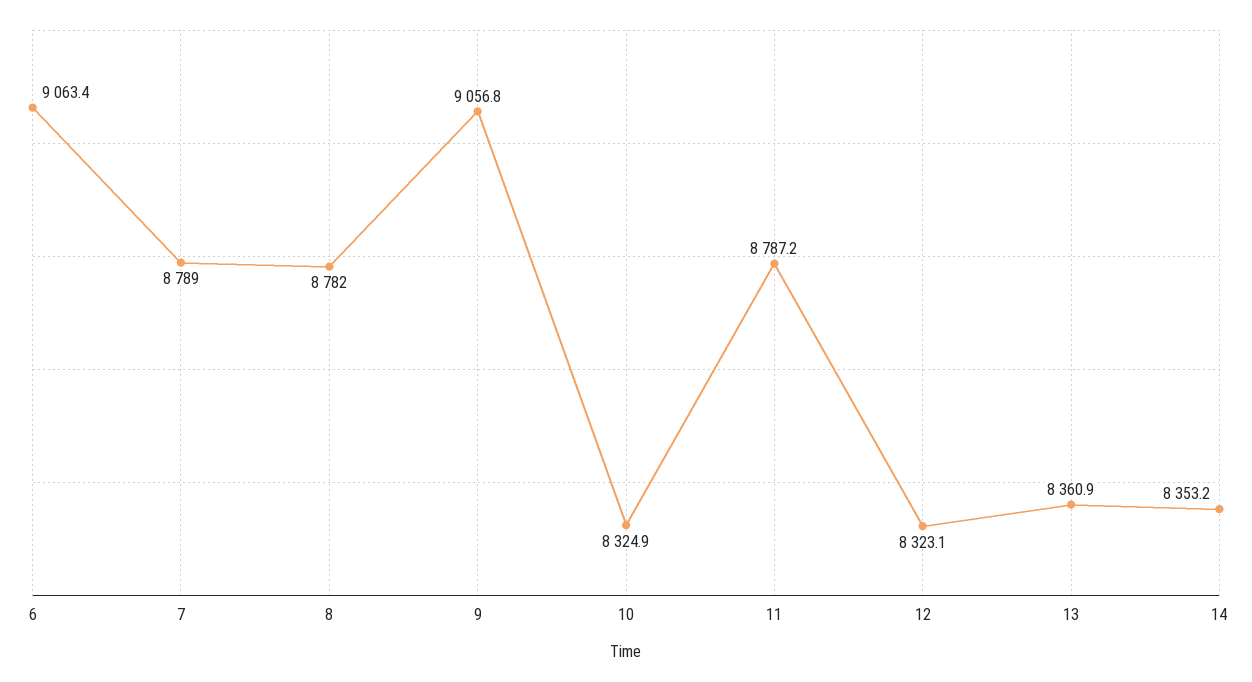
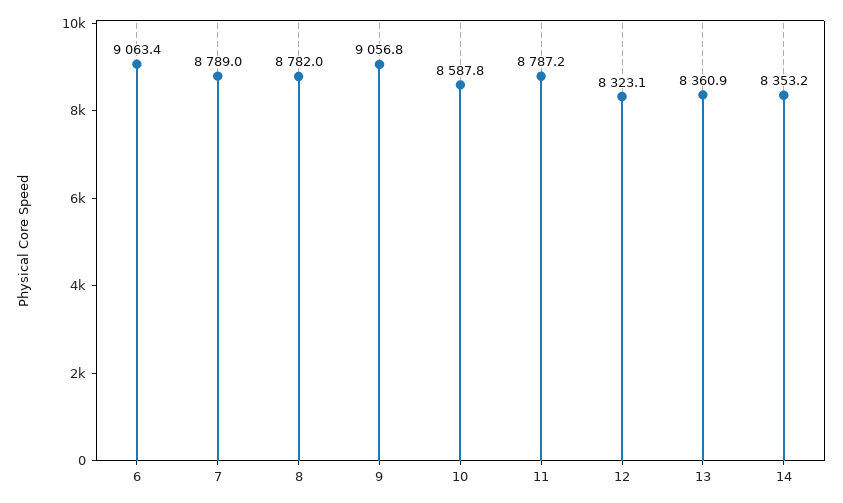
10: 8324.9 -> 8587.8

